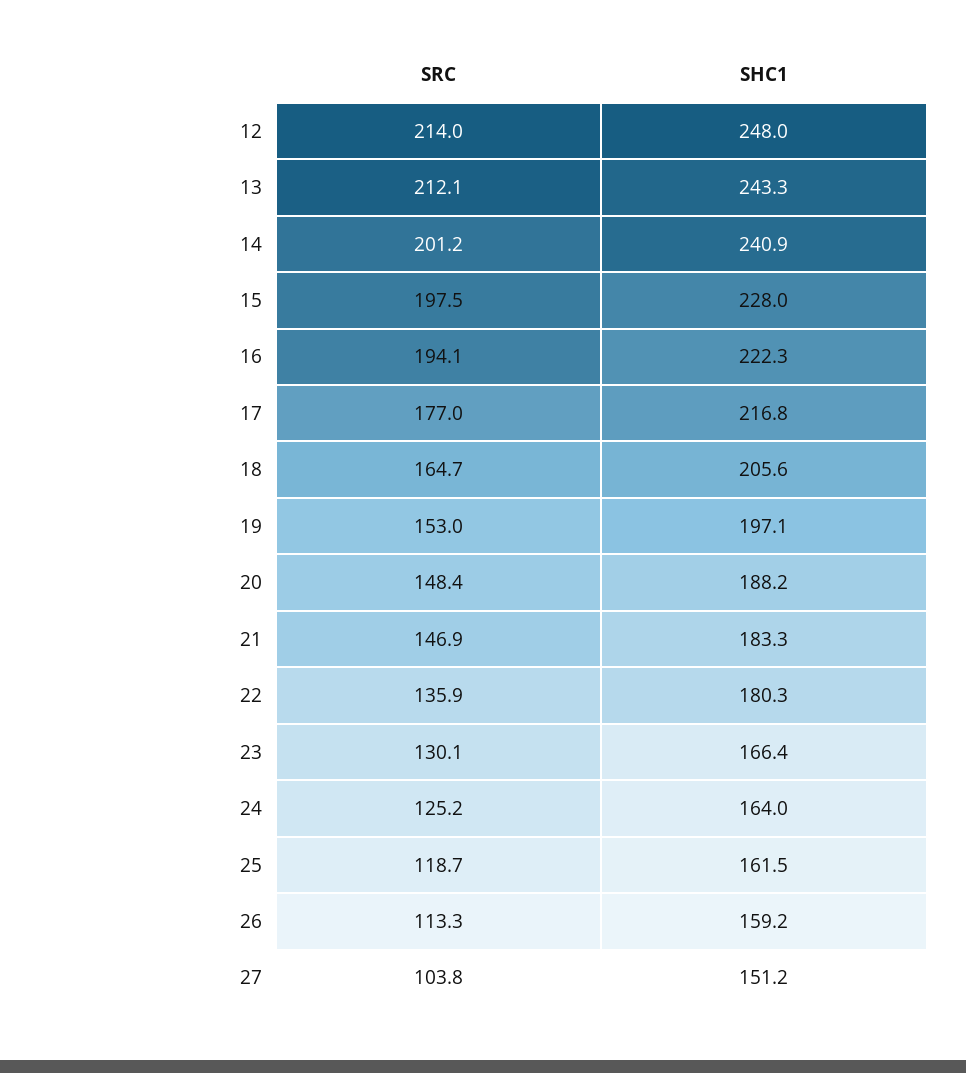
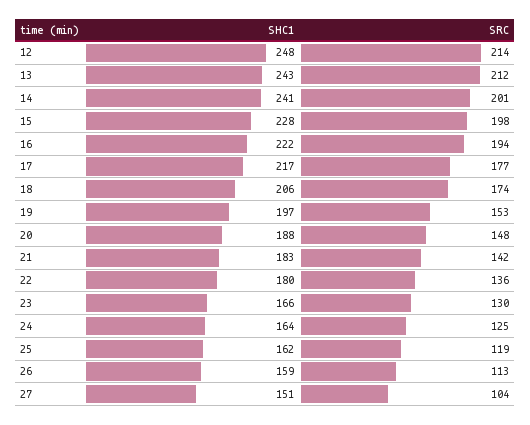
SRC, 18: 164.7 -> 174
SRC, 21: 146.9 -> 142

